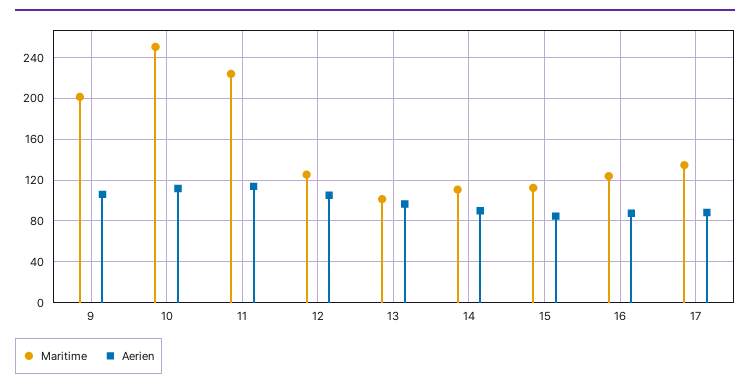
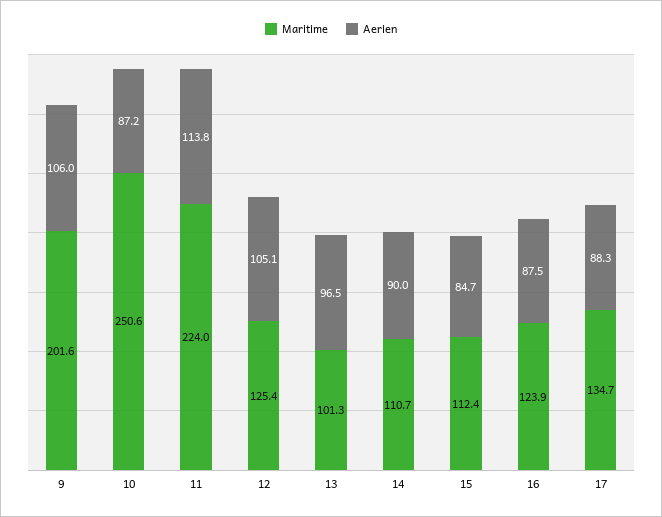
Aerien, 10: 110 -> 87.2

